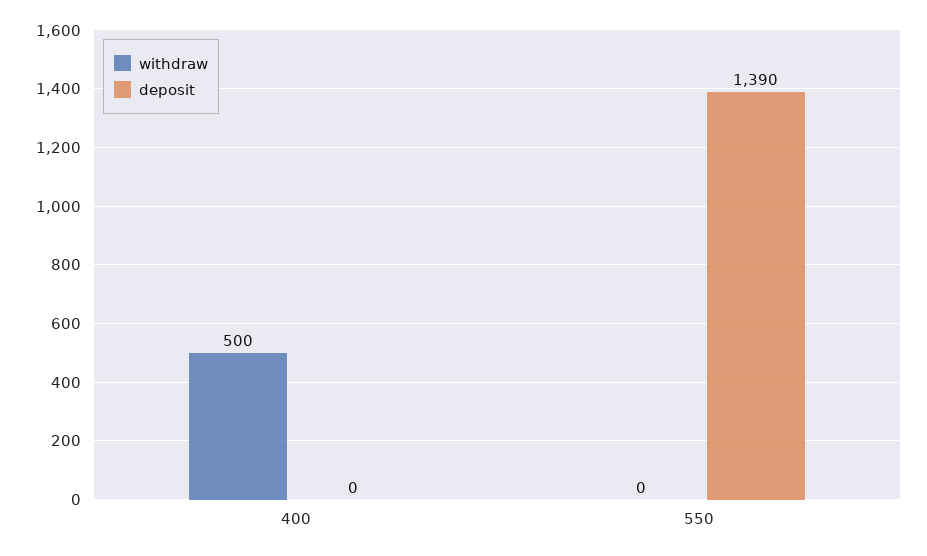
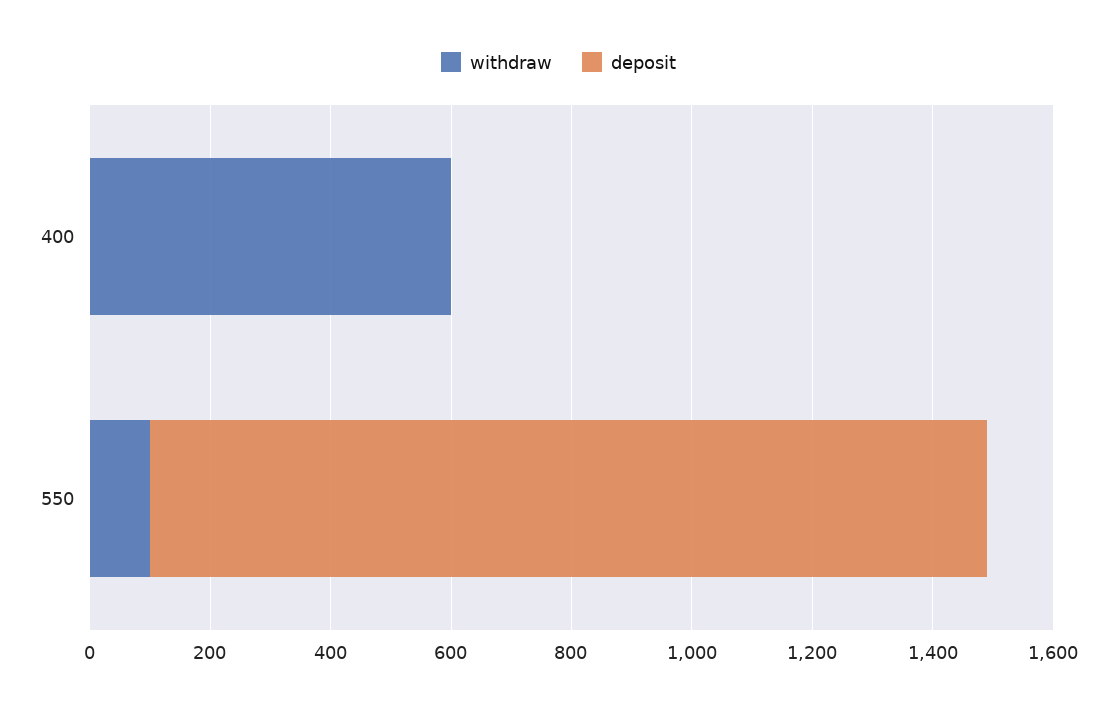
withdraw, 400: 500 -> 600
withdraw, 550: 0 -> 100

